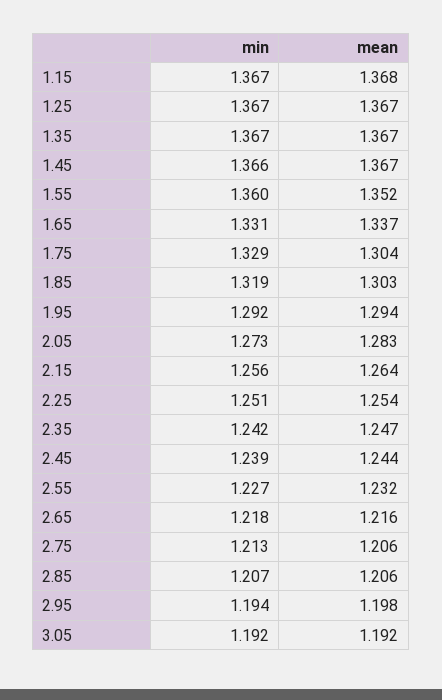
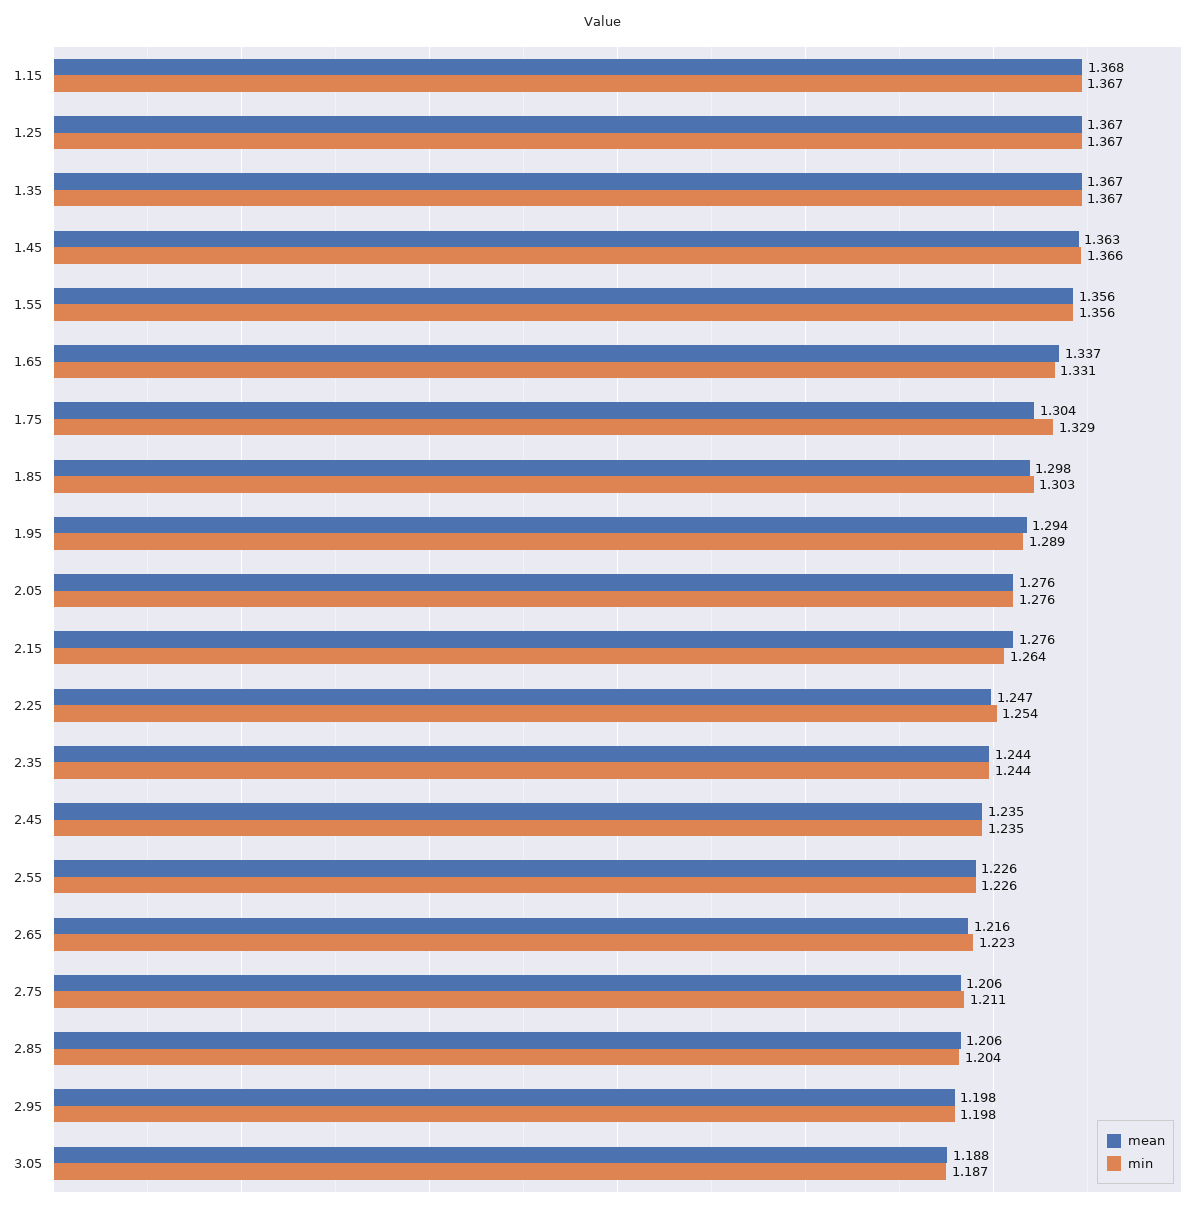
mean, 1.45: 1.367 -> 1.363
min, 1.55: 1.36 -> 1.356
mean, 1.55: 1.352 -> 1.356
min, 1.85: 1.319 -> 1.303
mean, 1.85: 1.303 -> 1.298
min, 1.95: 1.292 -> 1.289
min, 2.05: 1.273 -> 1.276
mean, 2.05: 1.283 -> 1.276
min, 2.15: 1.256 -> 1.264
mean, 2.15: 1.264 -> 1.276
min, 2.25: 1.251 -> 1.254
mean, 2.25: 1.254 -> 1.247
min, 2.35: 1.242 -> 1.244
mean, 2.35: 1.247 -> 1.244
min, 2.45: 1.239 -> 1.235
mean, 2.45: 1.244 -> 1.235
min, 2.55: 1.227 -> 1.226
mean, 2.55: 1.232 -> 1.226
min, 2.65: 1.218 -> 1.223
min, 2.75: 1.213 -> 1.211
min, 2.85: 1.207 -> 1.204
min, 2.95: 1.194 -> 1.198
min, 3.05: 1.192 -> 1.187
mean, 3.05: 1.192 -> 1.188

